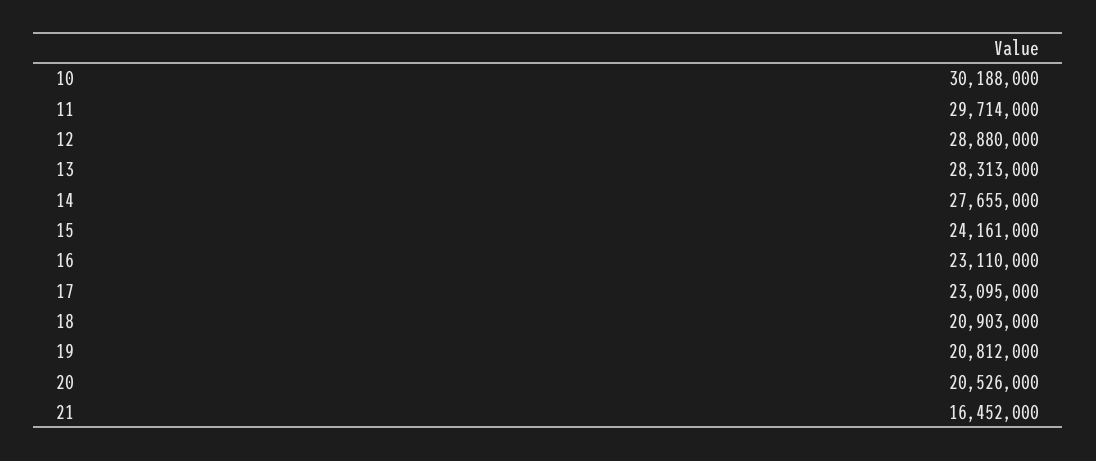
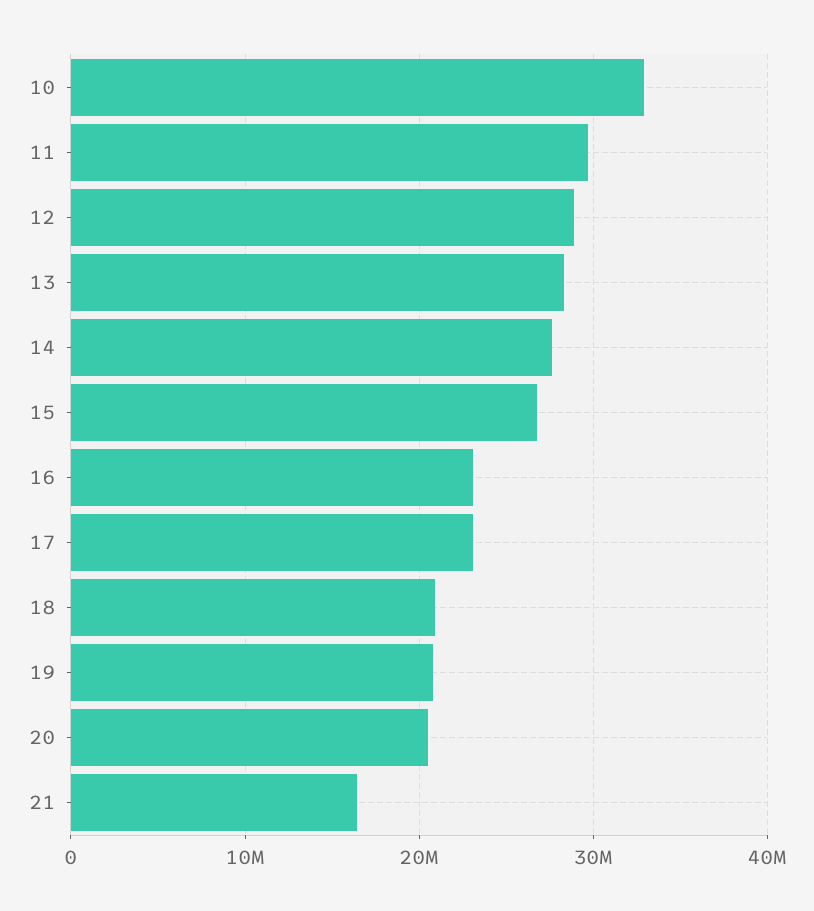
10: 30188000 -> 33000000
15: 24161000 -> 27000000

